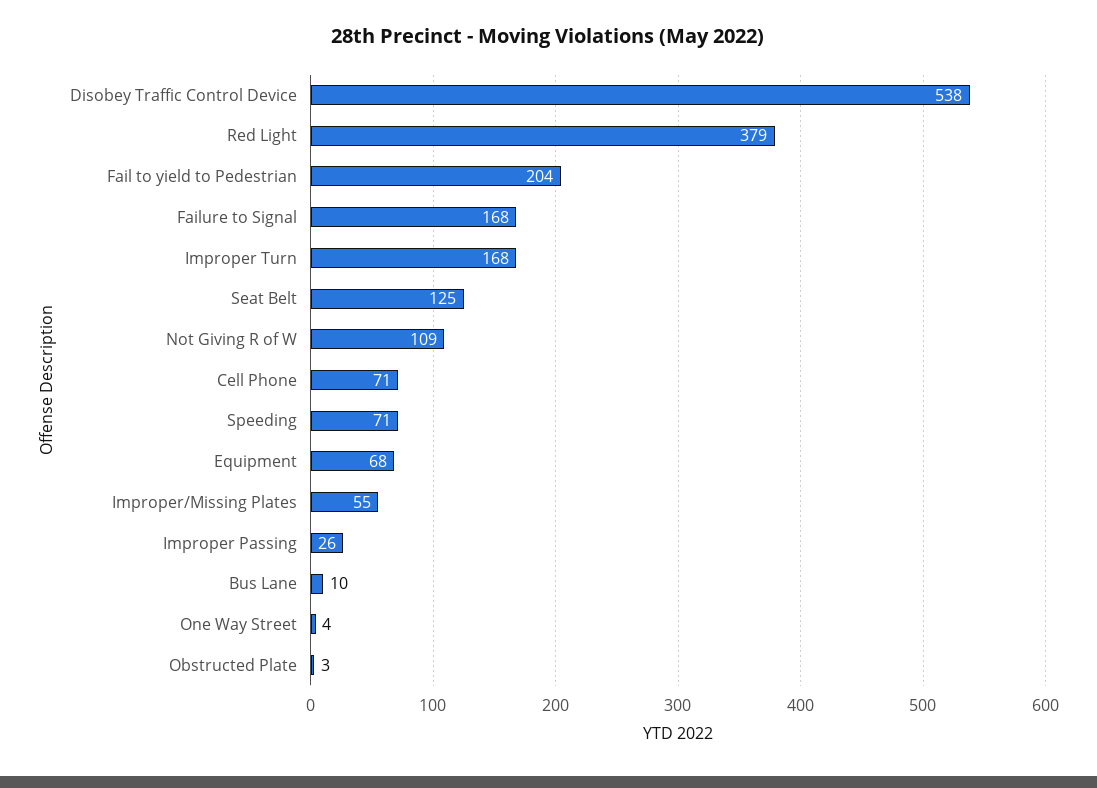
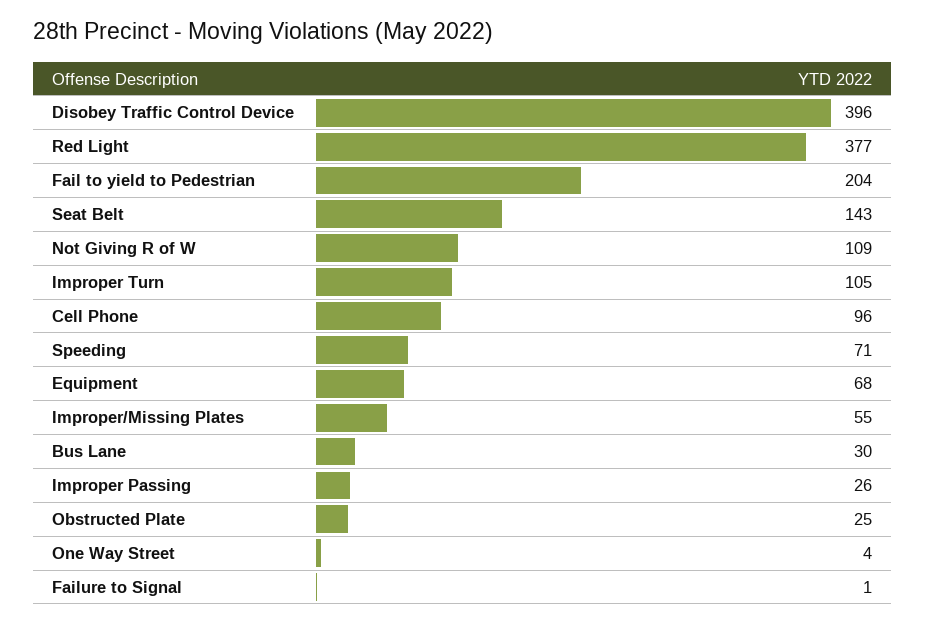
Disobey Traffic Control Device: 538 -> 396
Red Light: 379 -> 377
Failure to Signal: 168 -> 1
Improper Turn: 168 -> 105
Seat Belt: 125 -> 143
Cell Phone: 71 -> 96
Bus Lane: 10 -> 30
Obstructed Plate: 3 -> 25

